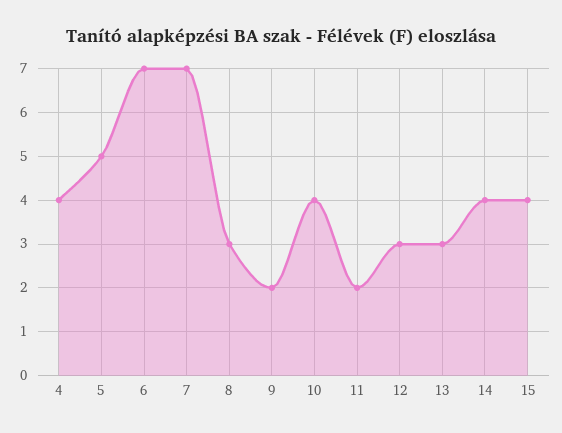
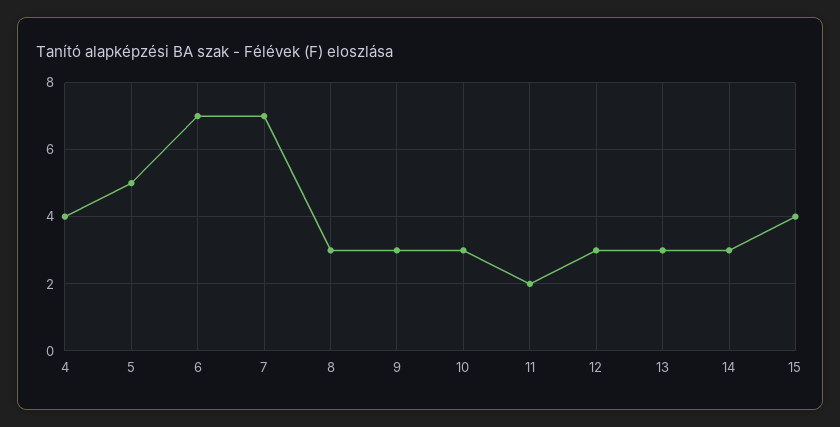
9: 2 -> 3
10: 4 -> 3
14: 4 -> 3

